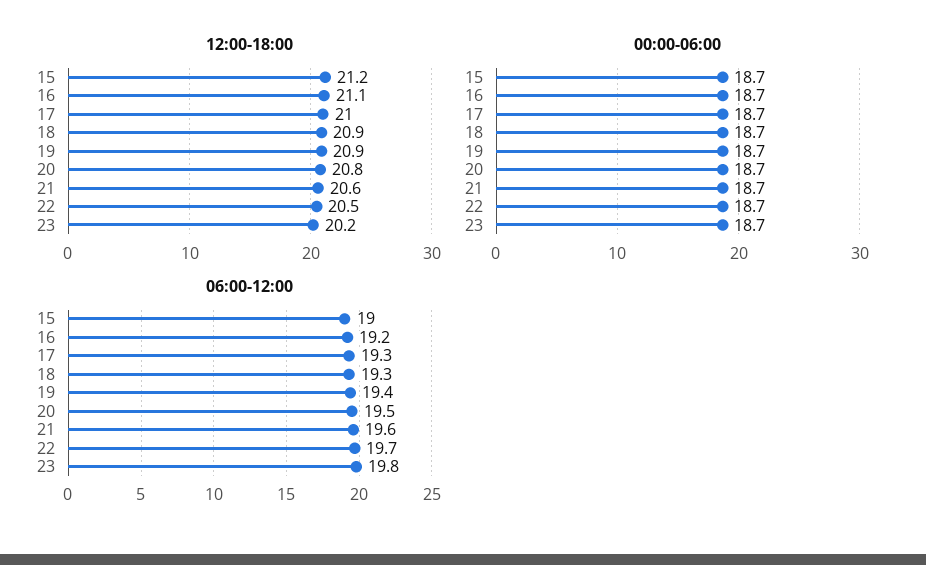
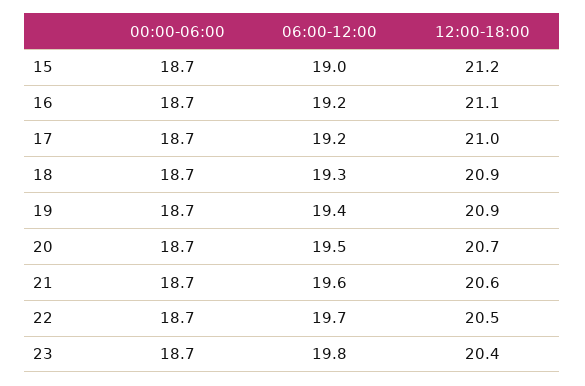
12:00-18:00, 20: 20.8 -> 20.7
12:00-18:00, 23: 20.2 -> 20.4
06:00-12:00, 17: 19.3 -> 19.2

